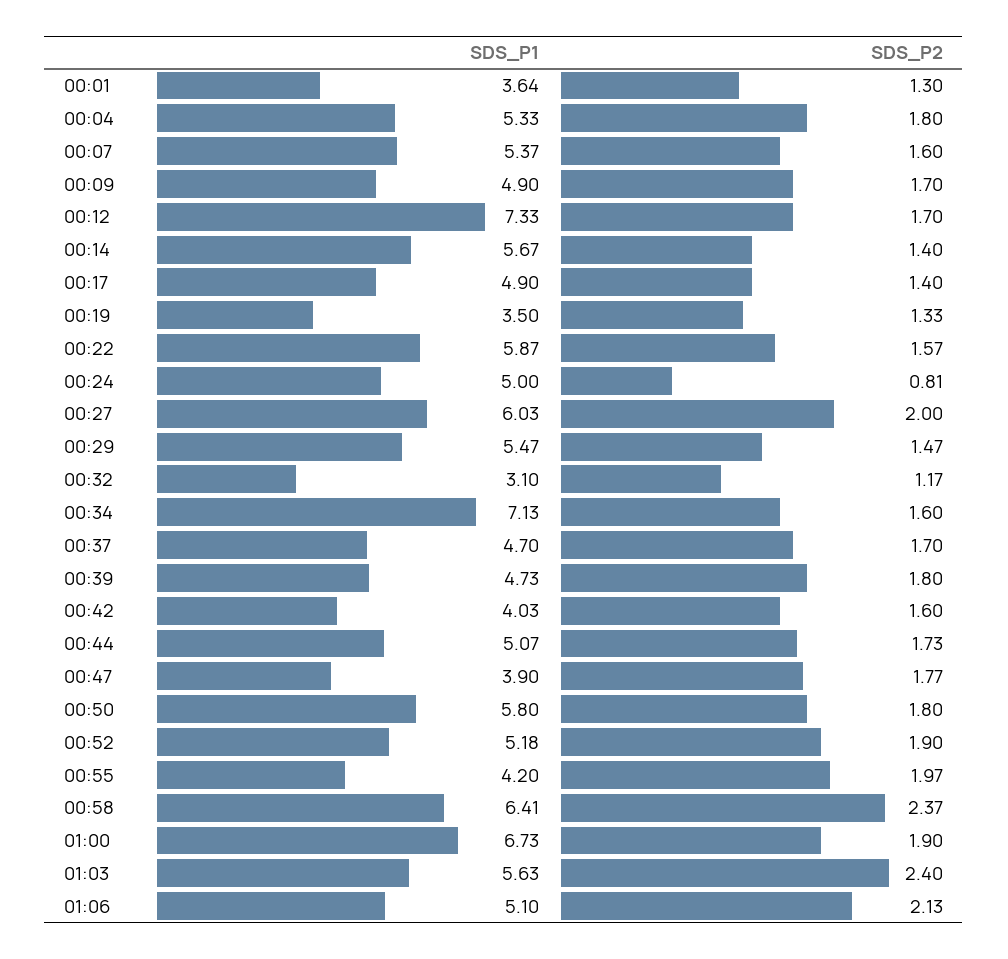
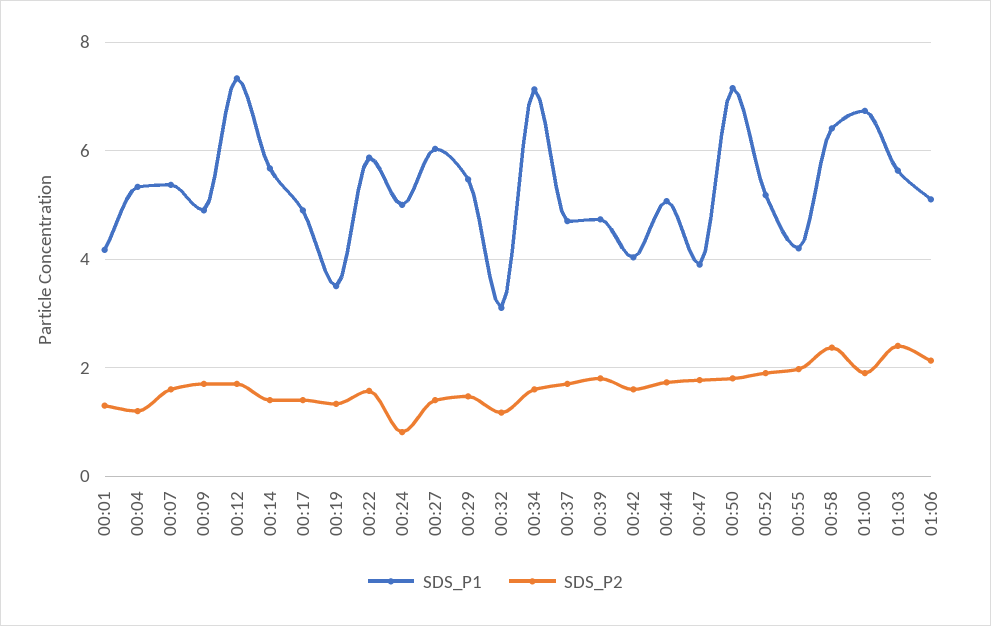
SDS_P1, 00:01: 3.64 -> 4.2
SDS_P2, 00:04: 1.8 -> 1.2
SDS_P2, 00:27: 2 -> 1.4
SDS_P1, 00:50: 5.8 -> 7.2

